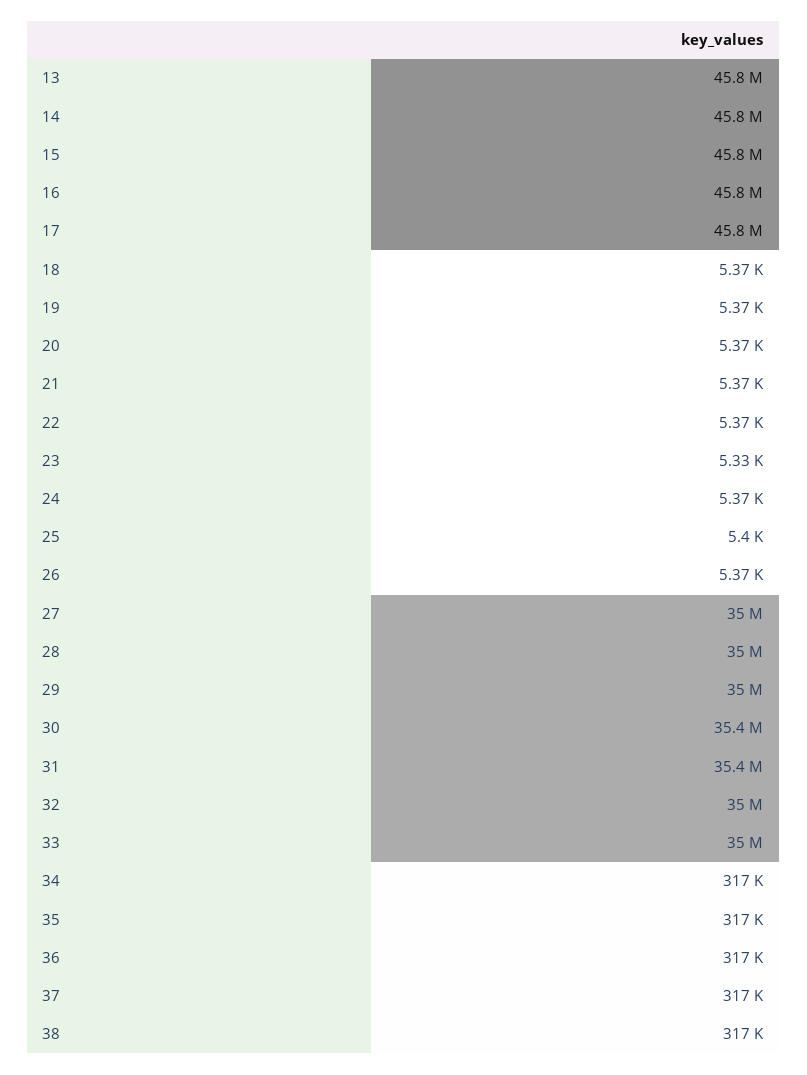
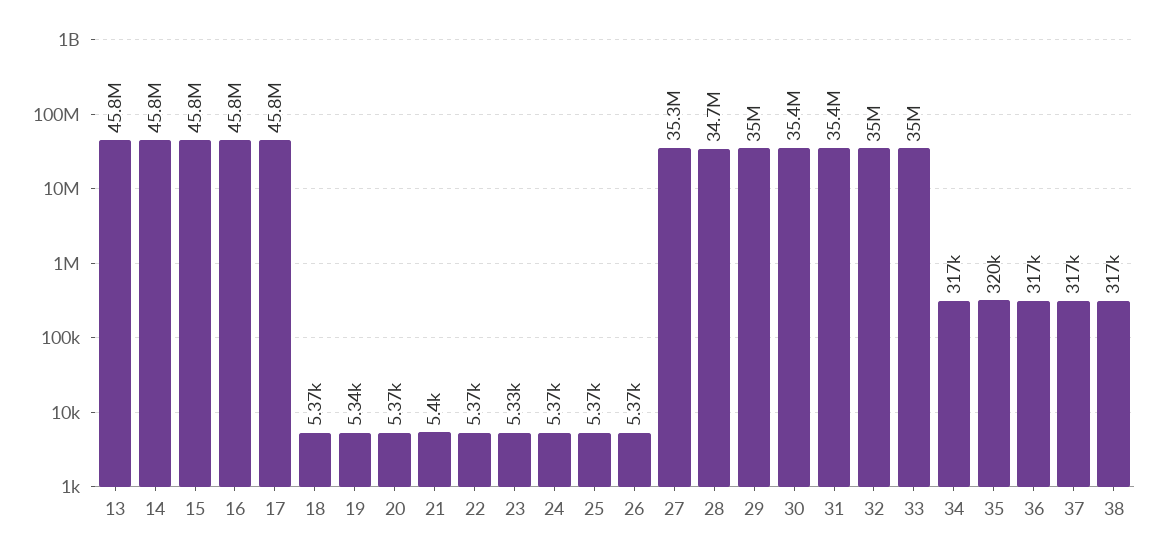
19: 5370 -> 5340
21: 5370 -> 5400
25: 5400 -> 5370
27: 35000000 -> 35300000
28: 35000000 -> 34700000
35: 317000 -> 320000

